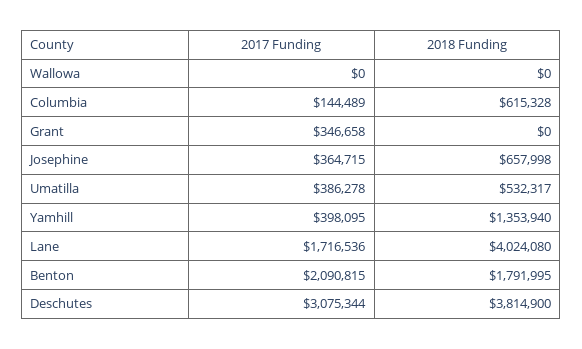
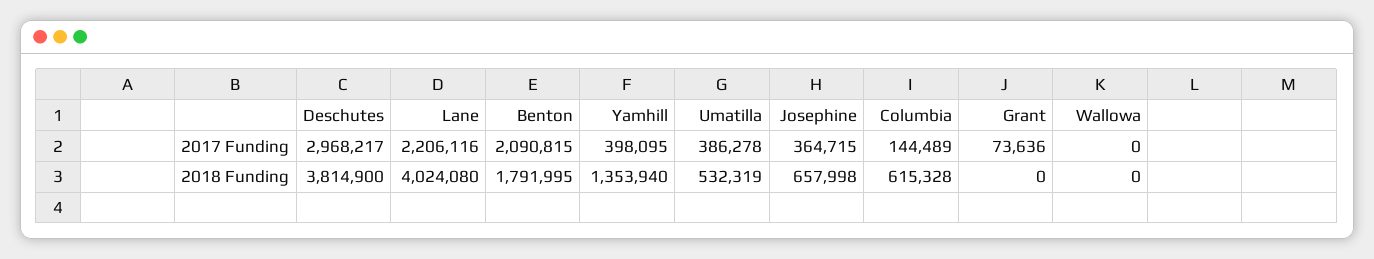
2017 Funding, Grant: 346658 -> 73636
2018 Funding, Umatilla: 532317 -> 532319
2017 Funding, Lane: 1716536 -> 2206116
2017 Funding, Deschutes: 3075344 -> 2968217

